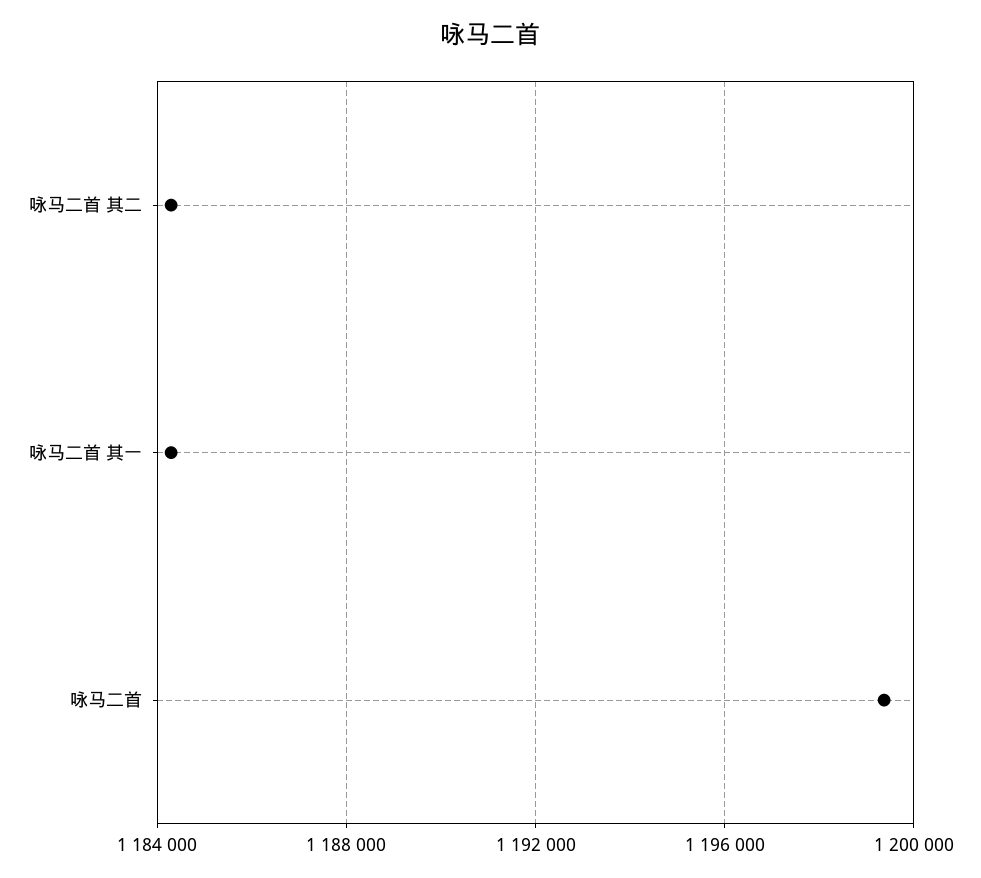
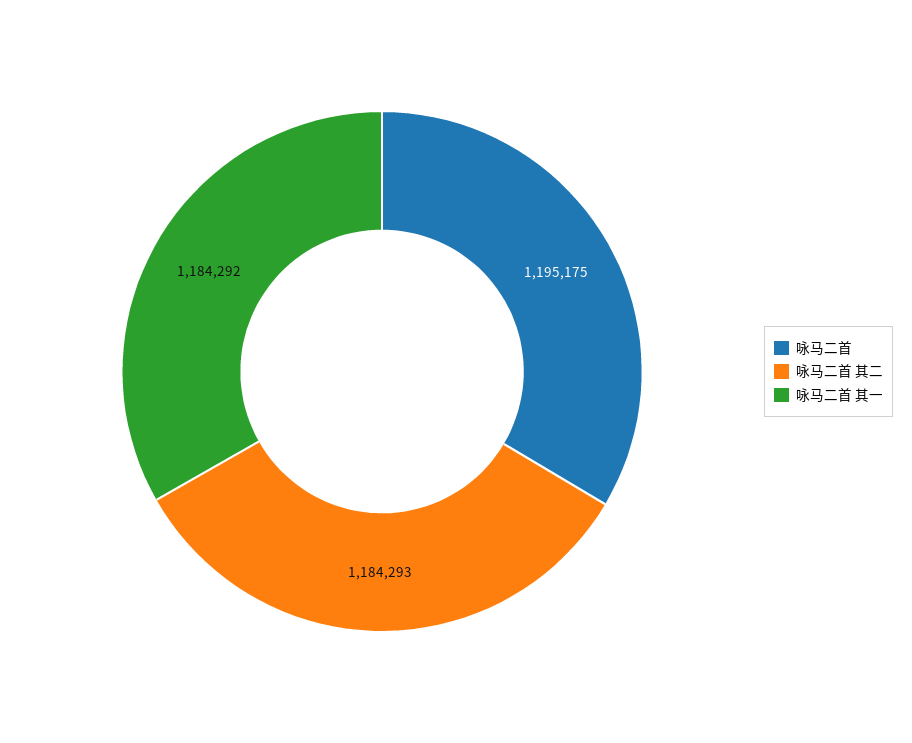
咏马二首: 1199500 -> 1195175

